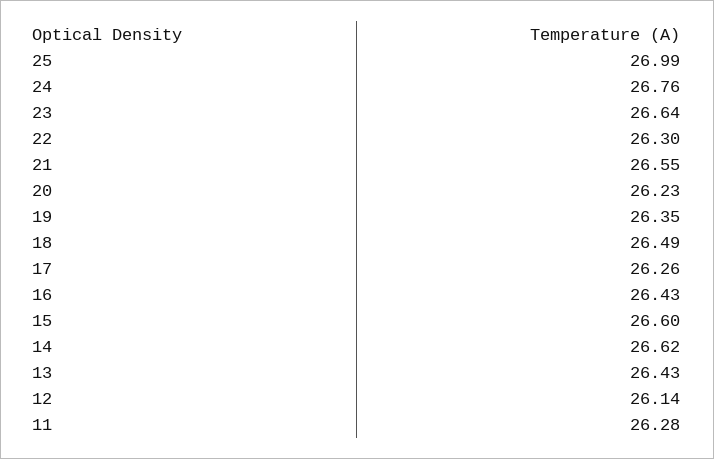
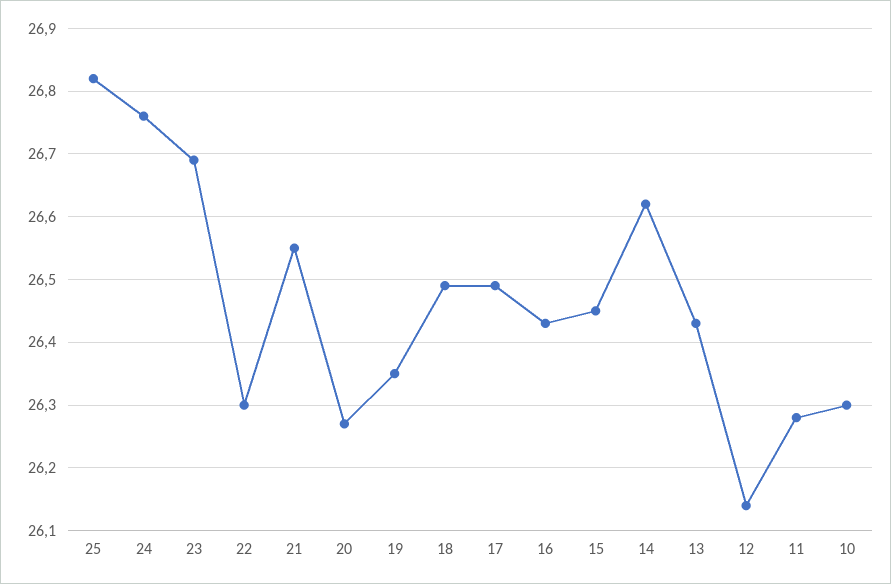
25: 26.99 -> 26.82
23: 26.64 -> 26.69
20: 26.23 -> 26.27
17: 26.26 -> 26.49
15: 26.6 -> 26.45
10: none -> 26.3

